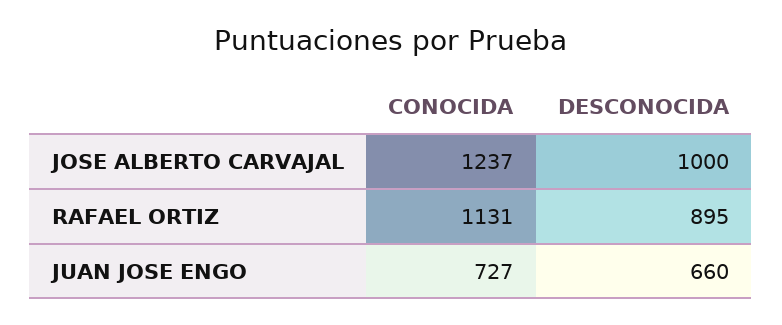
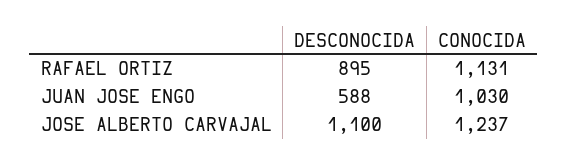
DESCONOCIDA, JOSE ALBERTO CARVAJAL: 1000 -> 1100
CONOCIDA, JUAN JOSE ENGO: 727 -> 1030
DESCONOCIDA, JUAN JOSE ENGO: 660 -> 588

